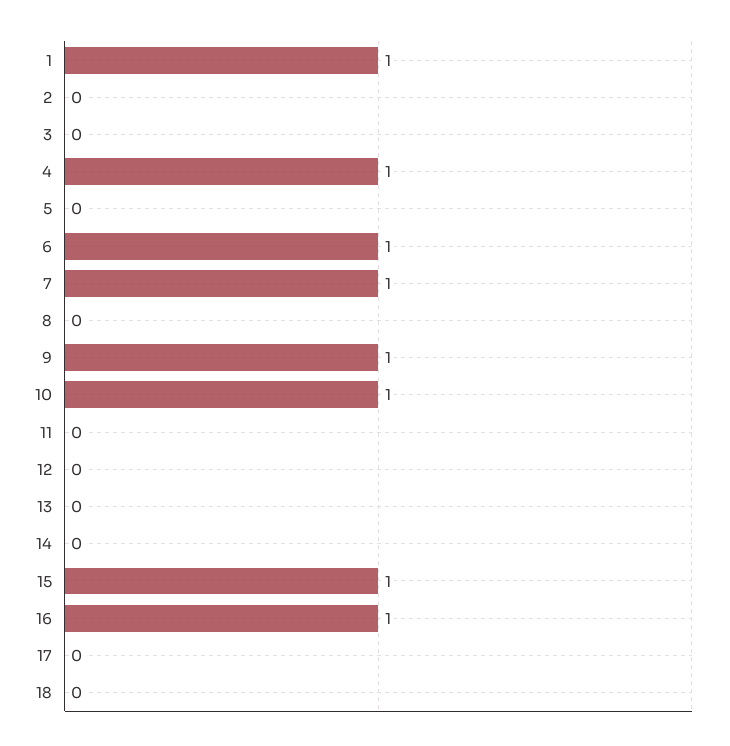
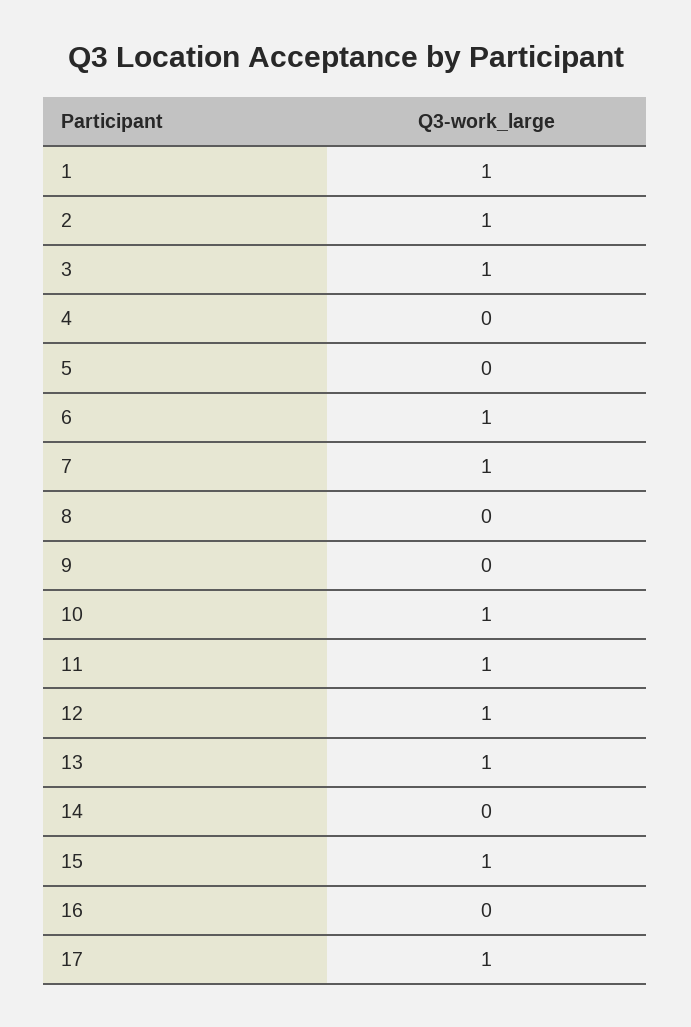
2: 0 -> 1
3: 0 -> 1
4: 1 -> 0
9: 1 -> 0
11: 0 -> 1
12: 0 -> 1
13: 0 -> 1
16: 1 -> 0
17: 0 -> 1
18: 0 -> none

